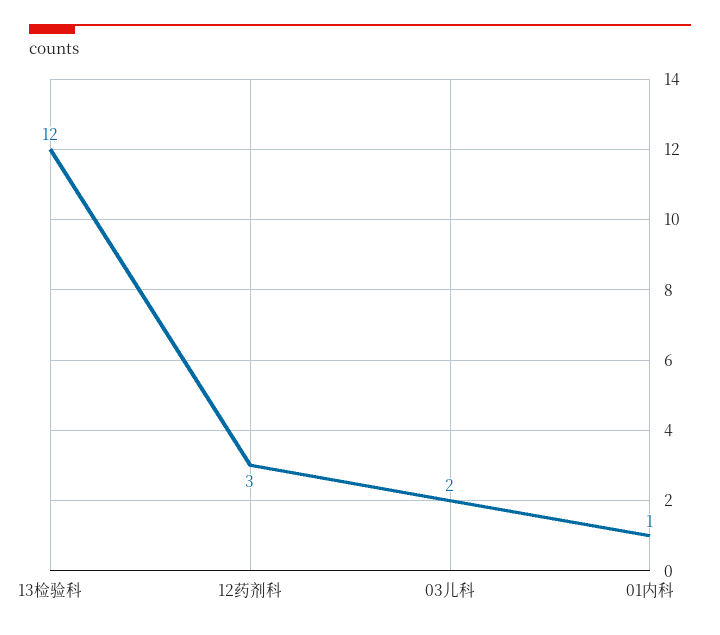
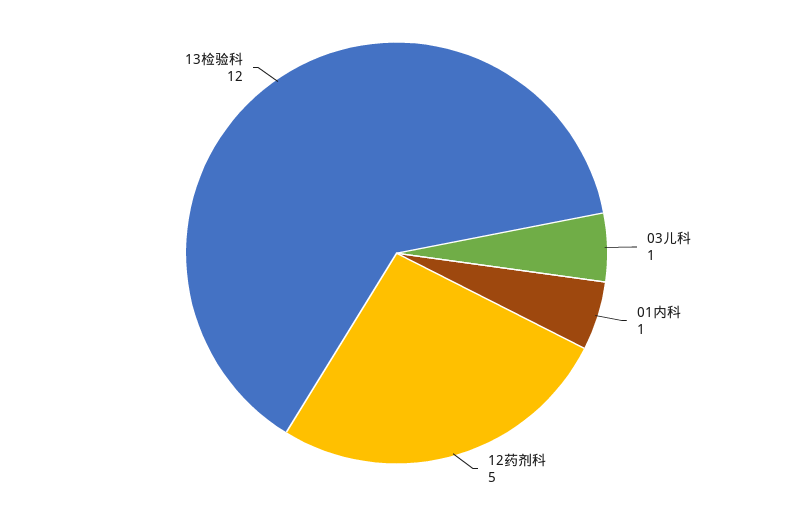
12药剂科: 3 -> 5
03儿科: 2 -> 1

